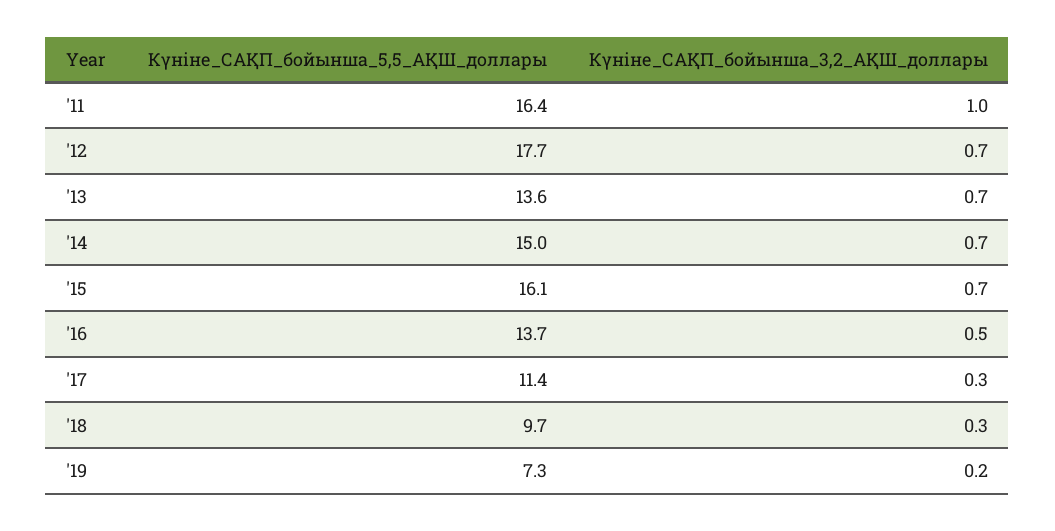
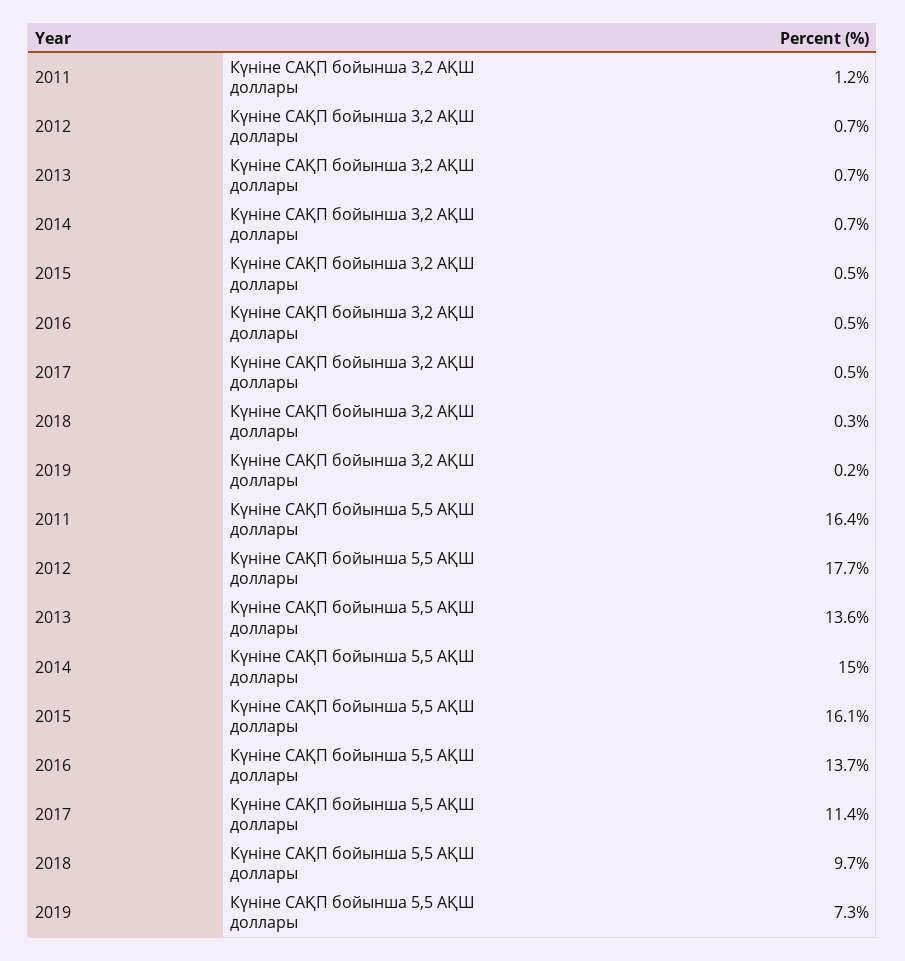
Күніне_САҚП_бойынша_3,2_АҚШ_доллары, '11: 1 -> 1.2
Күніне_САҚП_бойынша_3,2_АҚШ_доллары, '15: 0.7 -> 0.5
Күніне_САҚП_бойынша_3,2_АҚШ_доллары, '17: 0.3 -> 0.5

